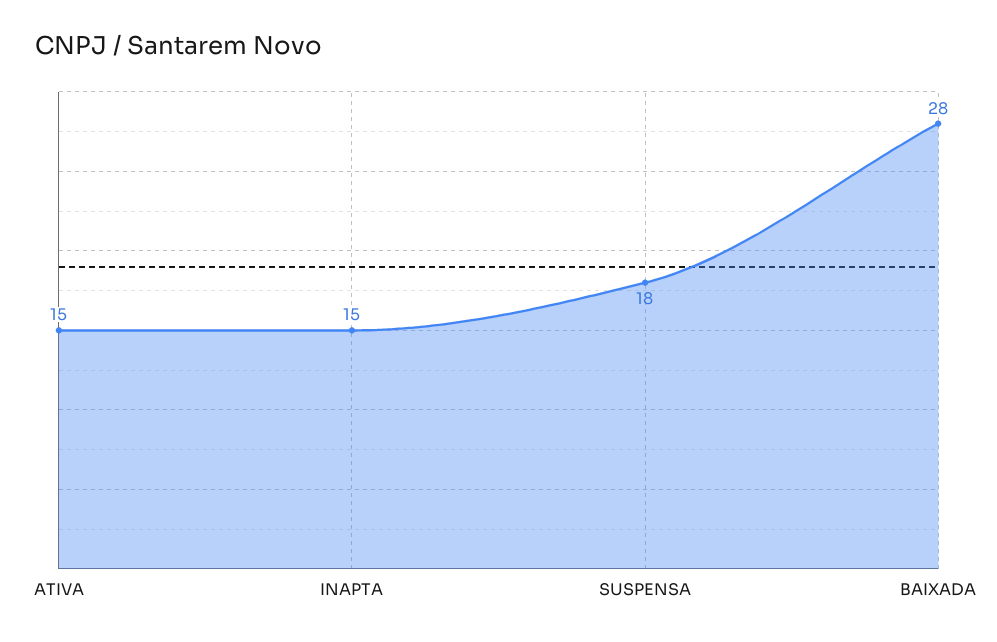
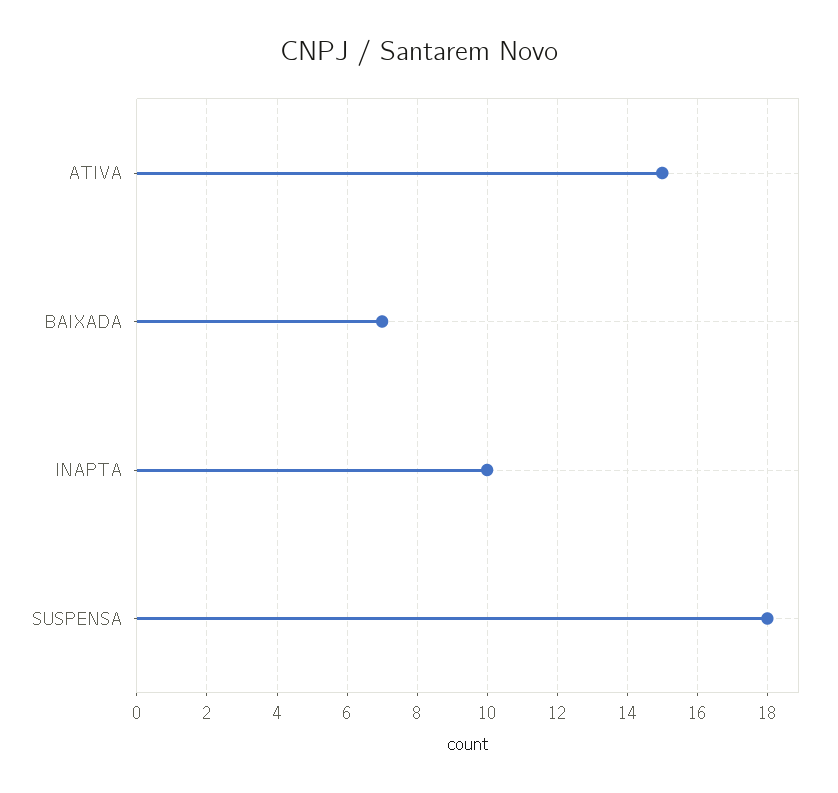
INAPTA: 15 -> 10
BAIXADA: 28 -> 7

